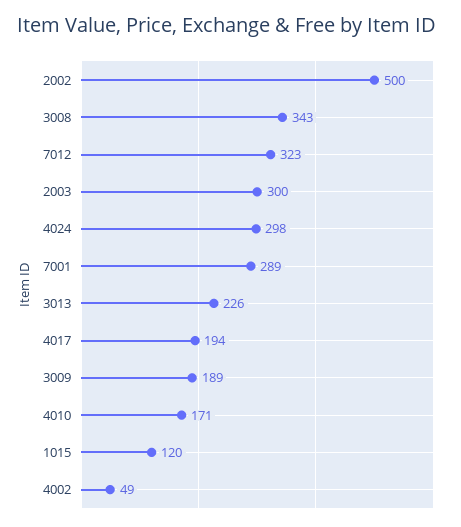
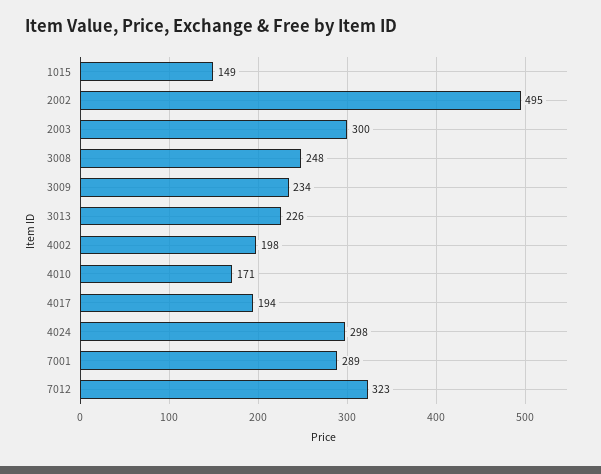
2002: 500 -> 495
3008: 343 -> 248
3009: 189 -> 234
1015: 120 -> 149
4002: 49 -> 198

